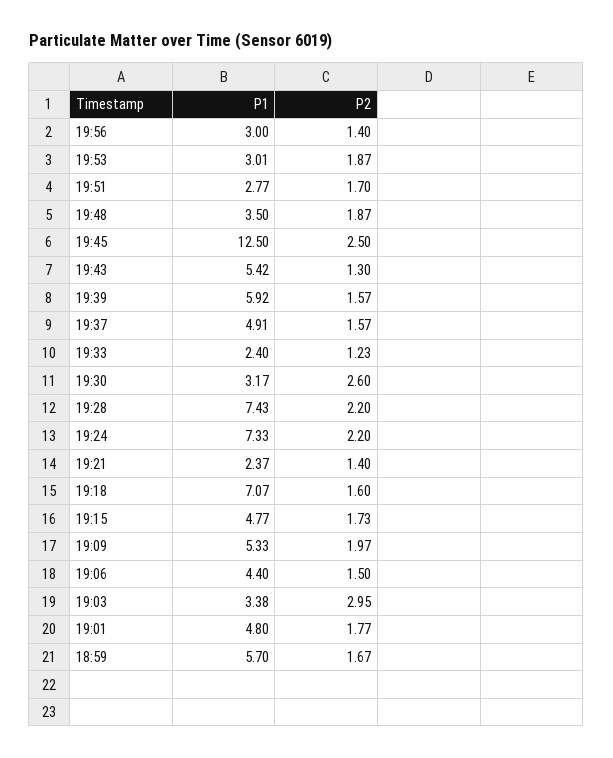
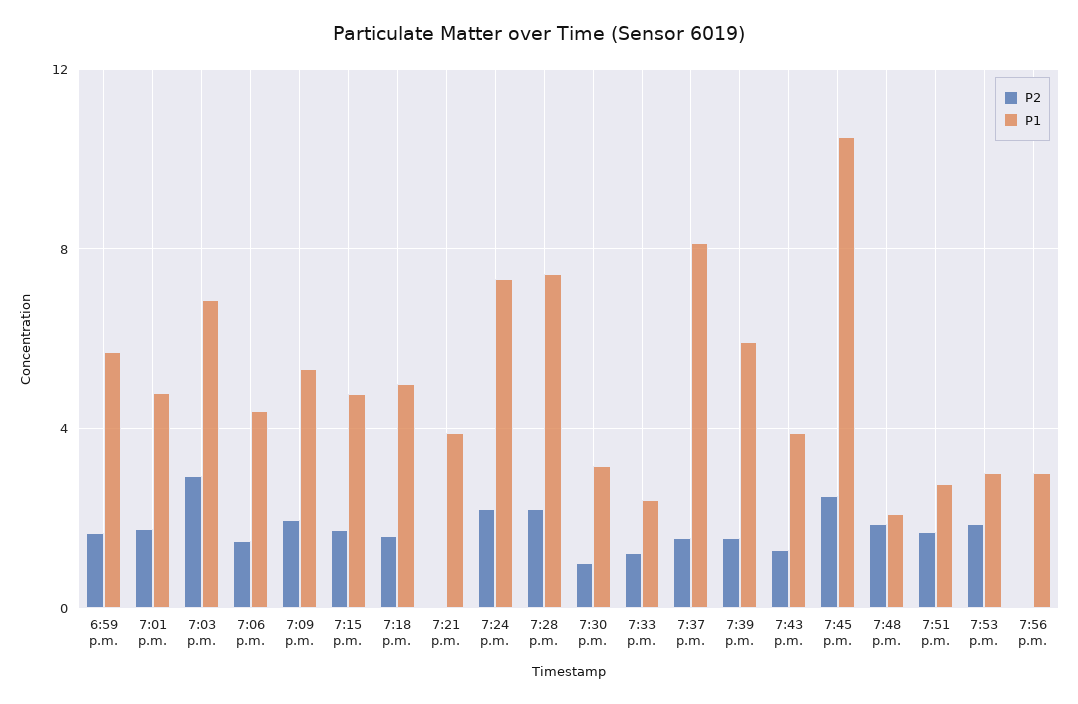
P2, 19:56: 1.4 -> 0
P1, 19:48: 3.5 -> 2
P1, 19:45: 12.5 -> 10.5
P1, 19:43: 5.42 -> 4
P1, 19:37: 4.91 -> 8
P2, 19:30: 2.6 -> 1
P1, 19:21: 2.37 -> 4
P2, 19:21: 1.4 -> 0
P1, 19:18: 7.07 -> 5
P1, 19:03: 3.38 -> 7

